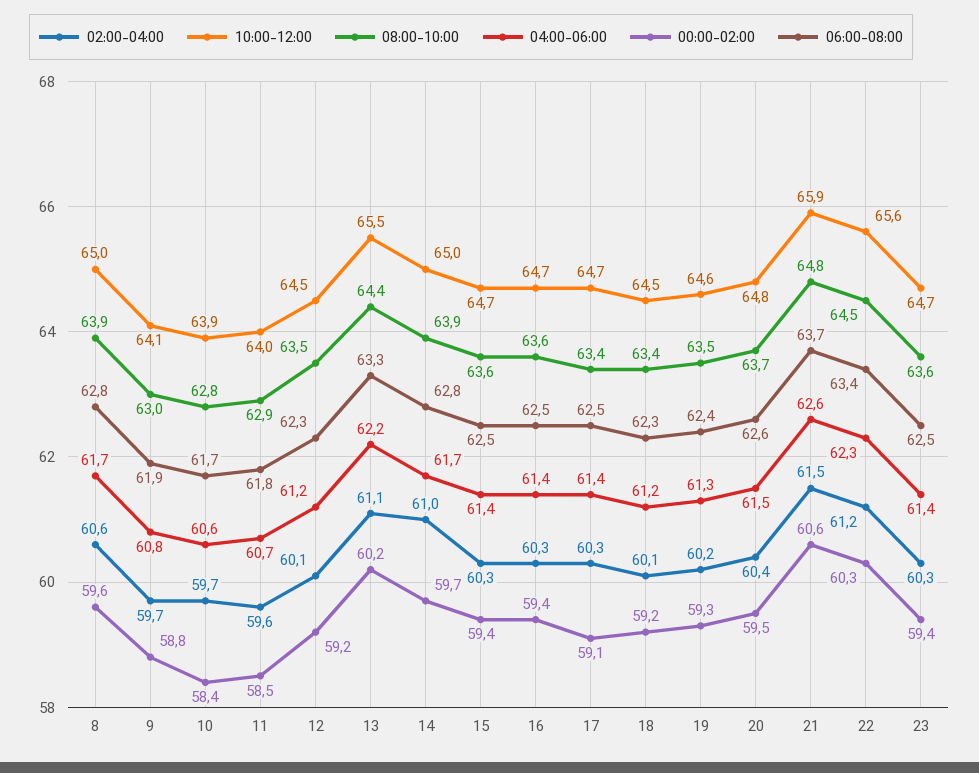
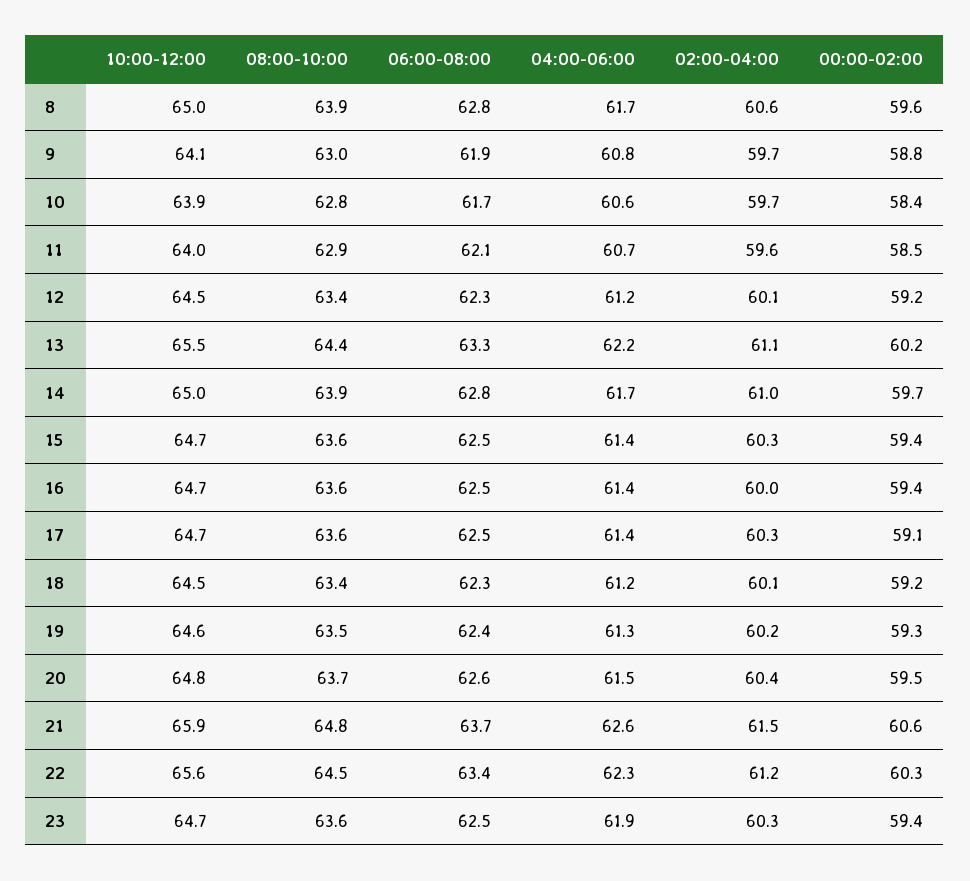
06:00-08:00, 11: 61.8 -> 62.1
08:00-10:00, 12: 63.5 -> 63.4
02:00-04:00, 16: 60.3 -> 60
08:00-10:00, 17: 63.4 -> 63.6
04:00-06:00, 23: 61.4 -> 61.9

